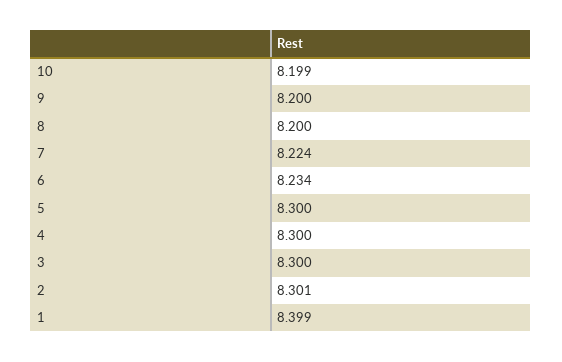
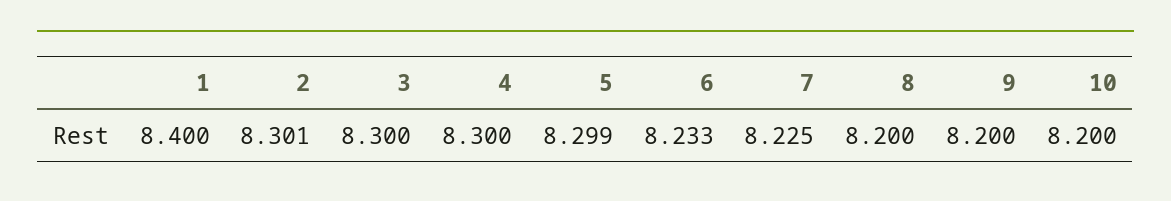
10: 8.199 -> 8.2
7: 8.224 -> 8.225
6: 8.234 -> 8.233
5: 8.3 -> 8.299
1: 8.399 -> 8.4

